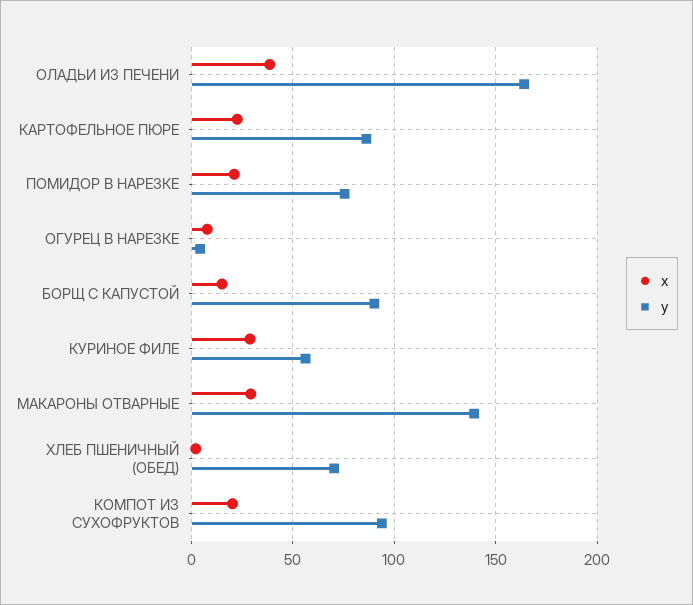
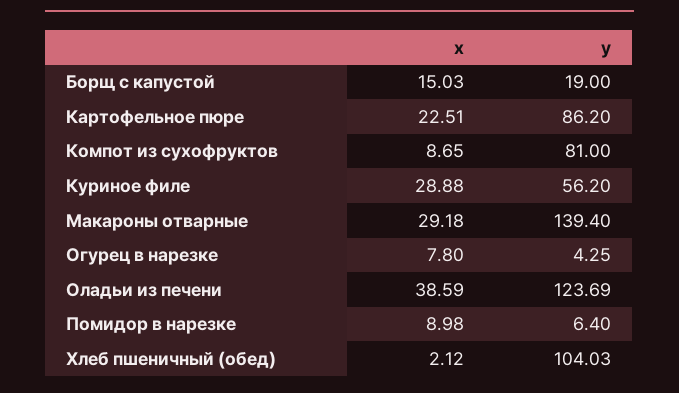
y, ОЛАДЬИ ИЗ ПЕЧЕНИ: 165 -> 123.69
x, ПОМИДОР В НАРЕЗКЕ: 20 -> 8.98
y, ПОМИДОР В НАРЕЗКЕ: 75 -> 6.4
y, БОРЩ С КАПУСТОЙ: 90 -> 19
y, ХЛЕБ ПШЕНИЧНЫЙ (ОБЕД): 70 -> 104.03
x, КОМПОТ ИЗ СУХОФРУКТОВ: 20 -> 8.65
y, КОМПОТ ИЗ СУХОФРУКТОВ: 95 -> 81

